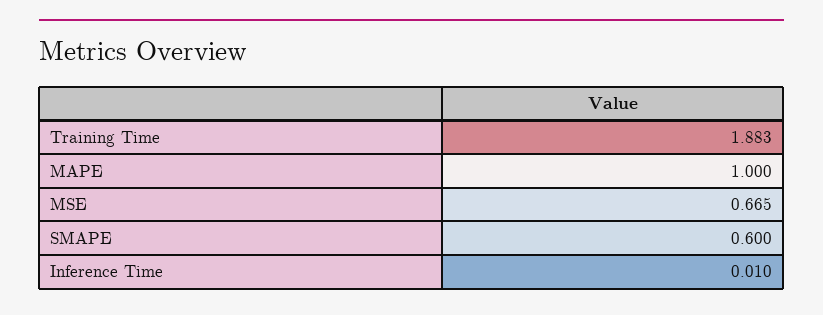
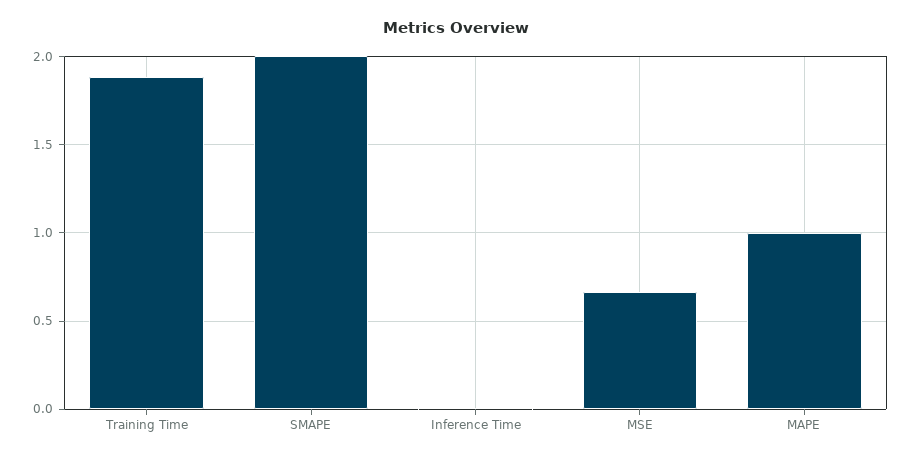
SMAPE: 0.6 -> 2

